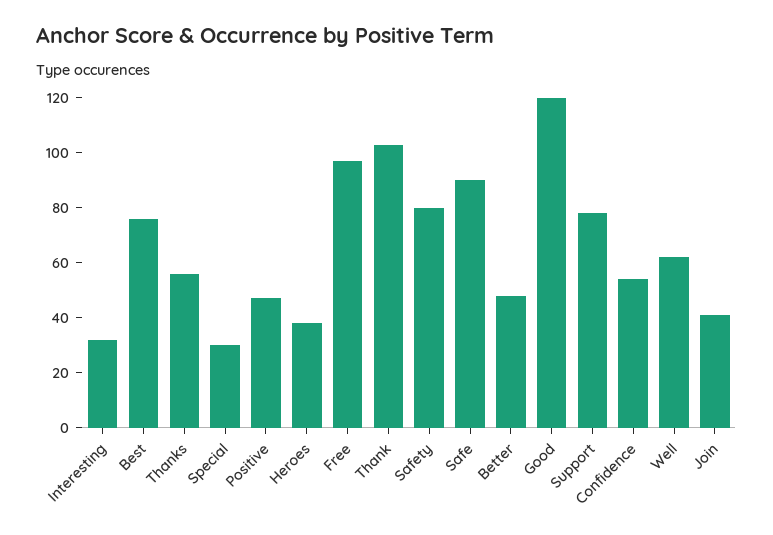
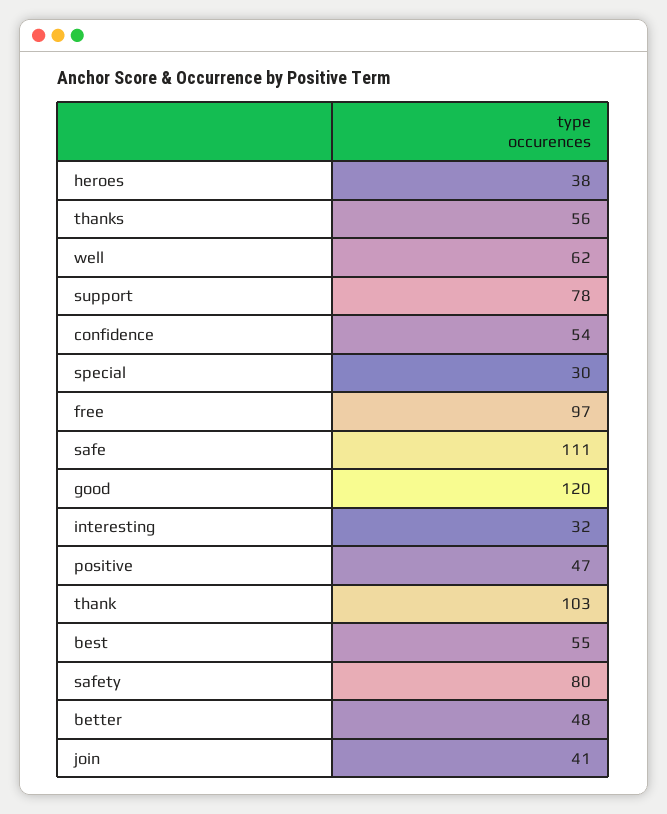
Best: 75 -> 55
Safe: 90 -> 111

